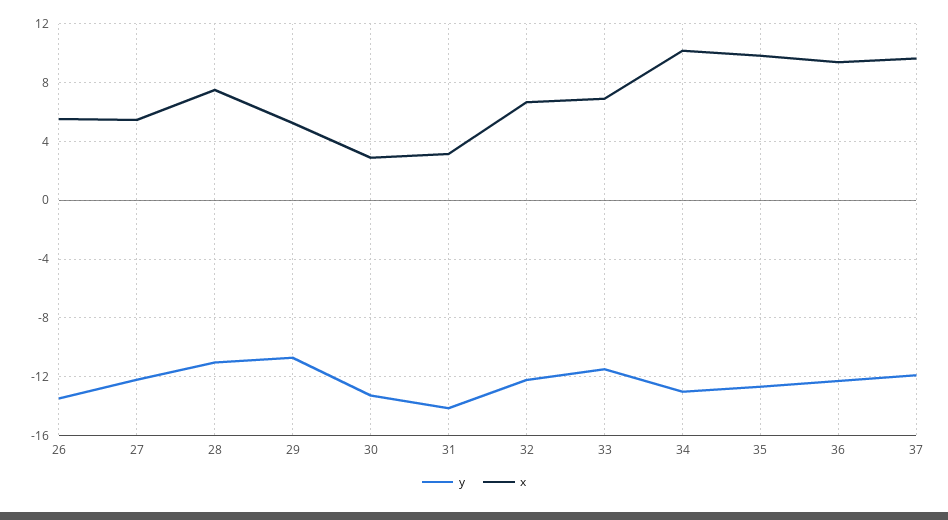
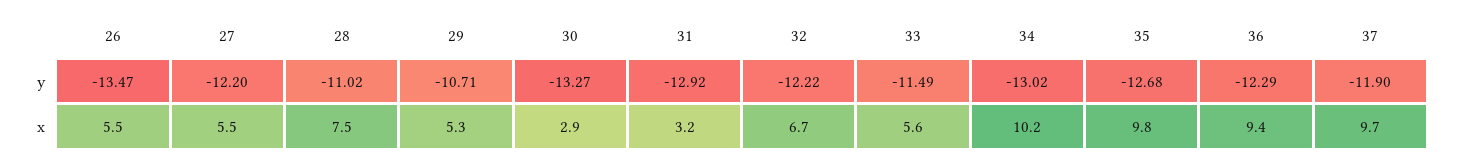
y, 31: -14 -> -12.92
x, 33: 7 -> 5.6

